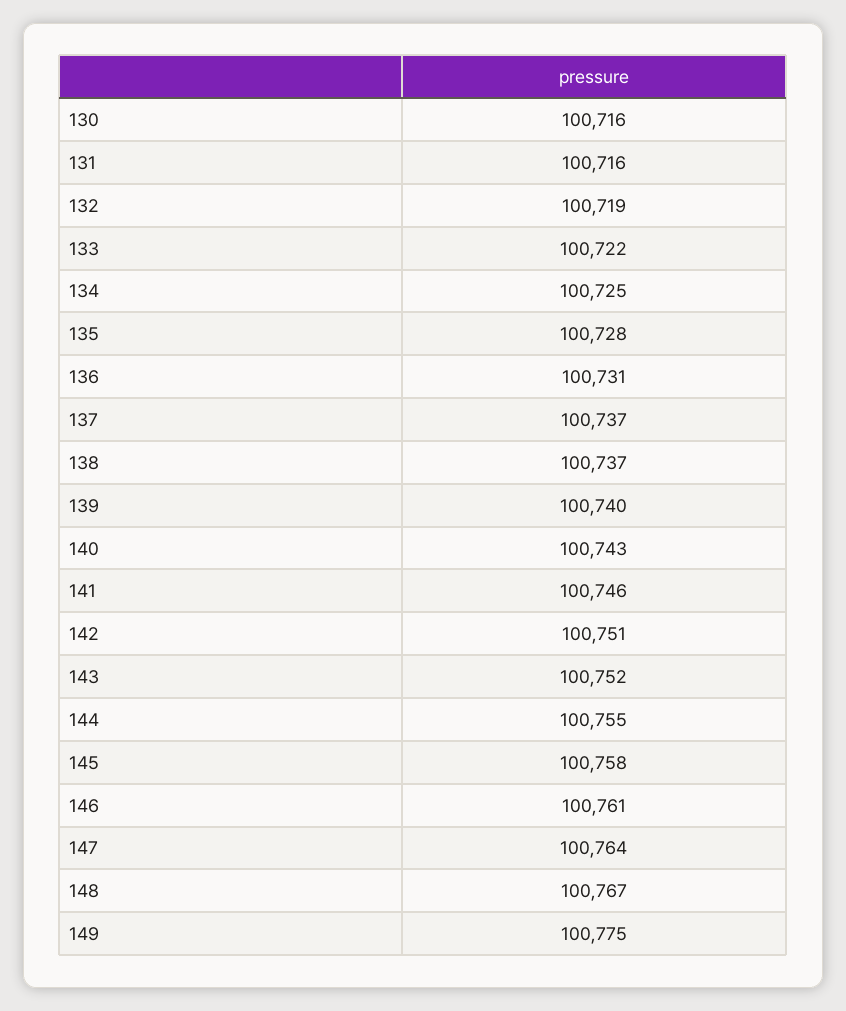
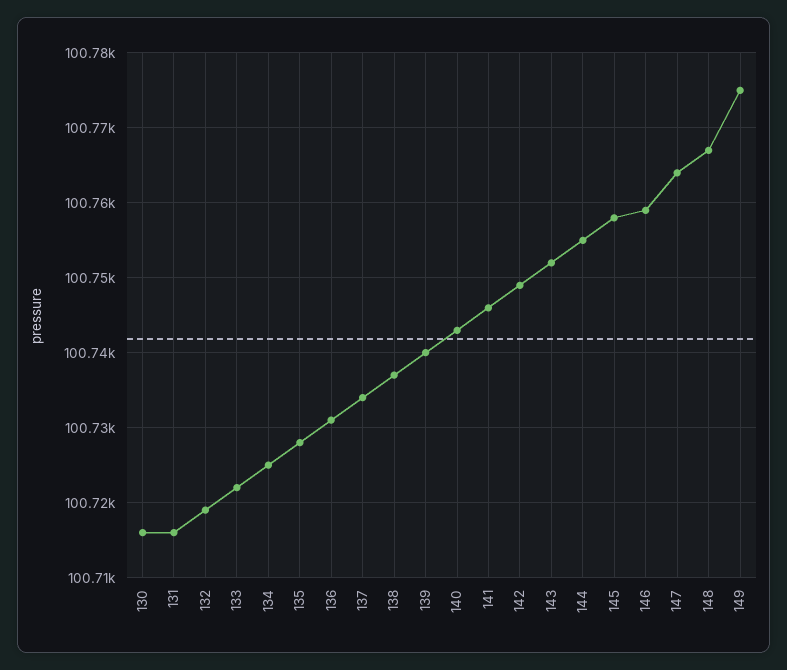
137: 100737 -> 100734
142: 100751 -> 100749
146: 100761 -> 100759

